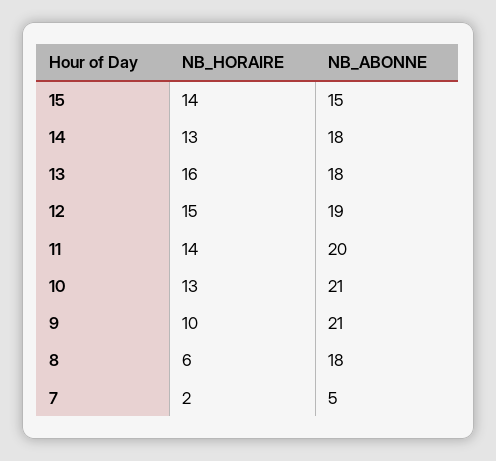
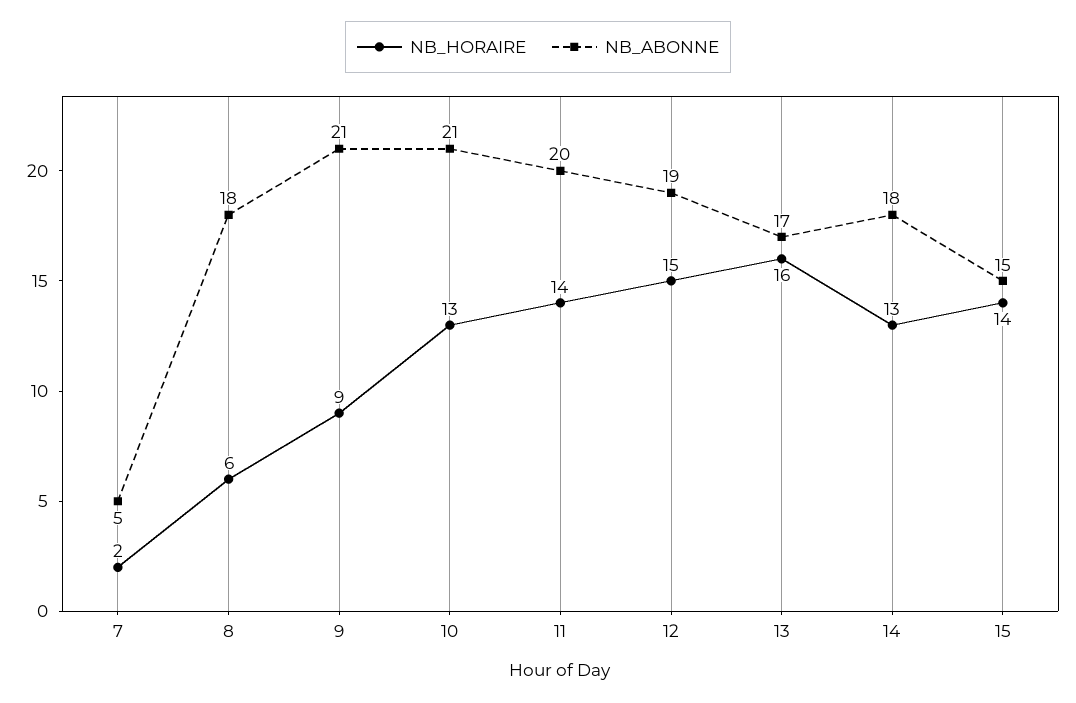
NB_ABONNE, 13: 18 -> 17
NB_HORAIRE, 9: 10 -> 9

